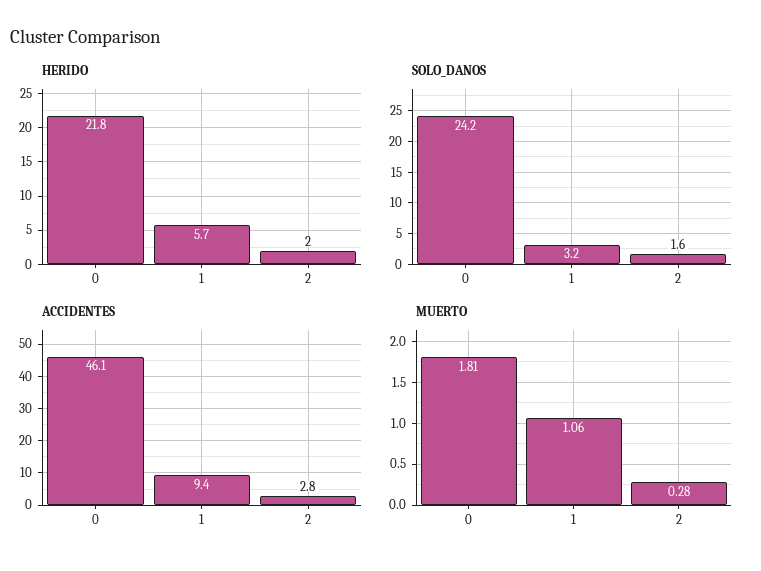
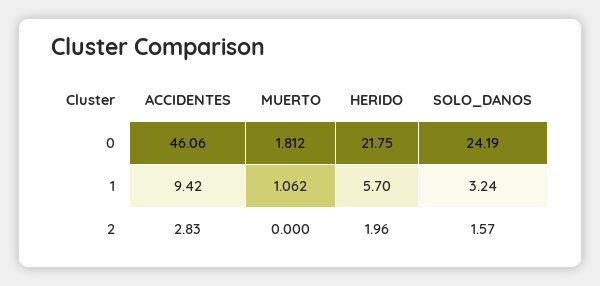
MUERTO, 2: 0.28 -> 0

